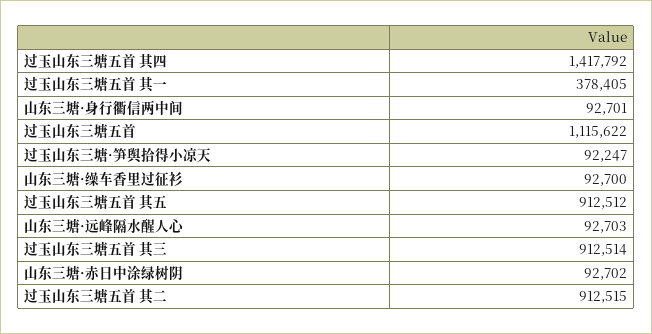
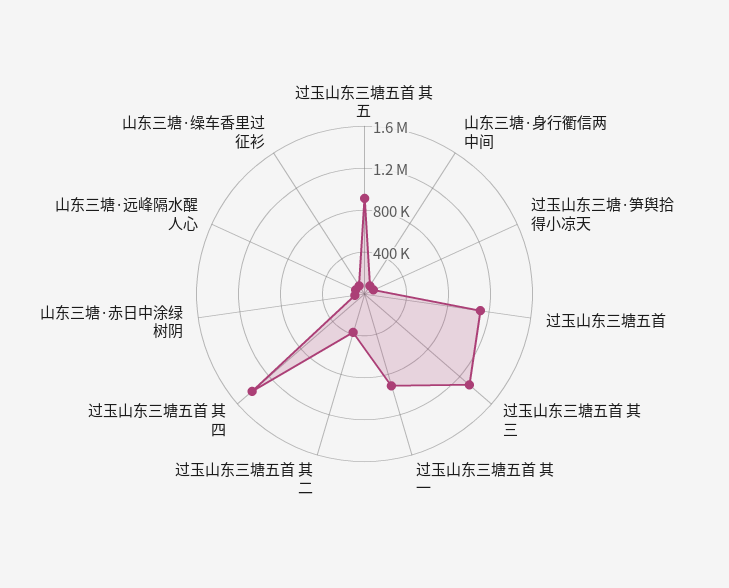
过玉山东三塘五首 其一: 378405 -> 900000
过玉山东三塘五首 其三: 912514 -> 1300000
过玉山东三塘五首 其二: 912515 -> 400000

